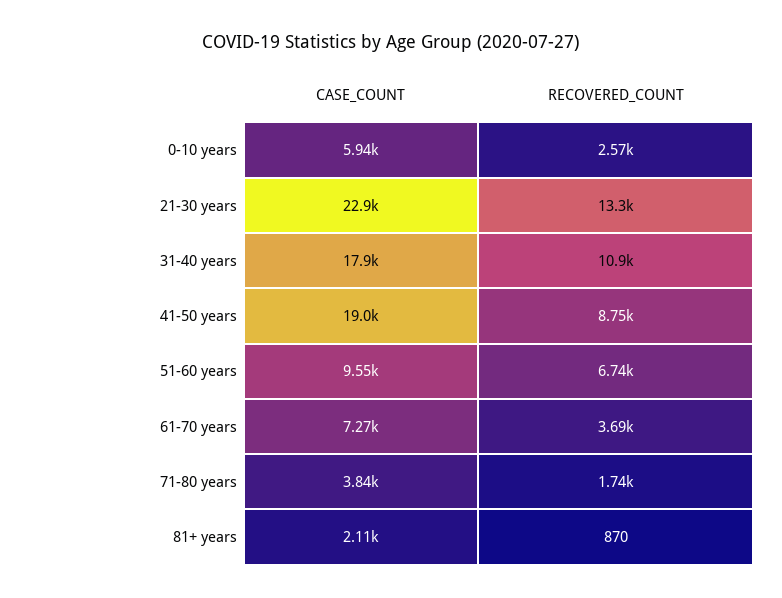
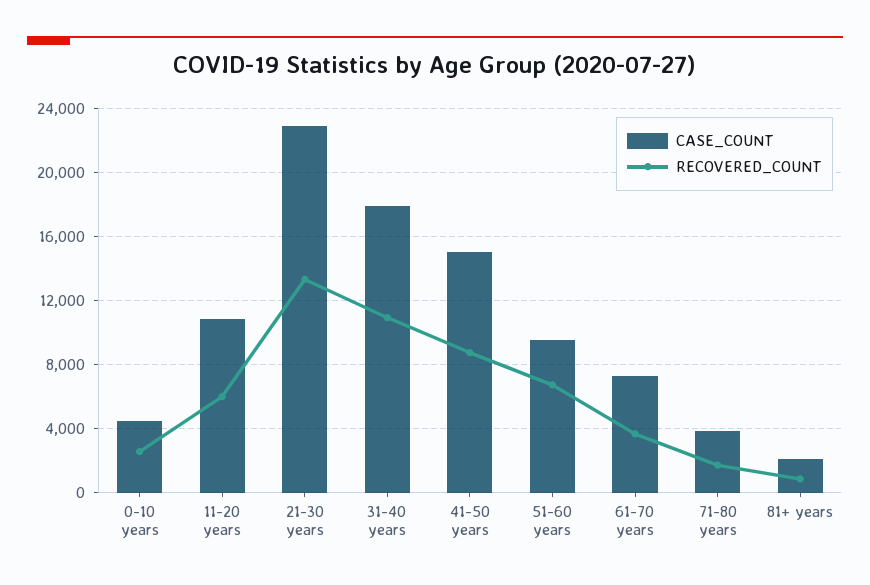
CASE_COUNT, 0-10 years: 5940 -> 4500
CASE_COUNT, 41-50 years: 19000 -> 15000
CASE_COUNT, 11-20 years: none -> 11000
RECOVERED_COUNT, 11-20 years: none -> 6000

